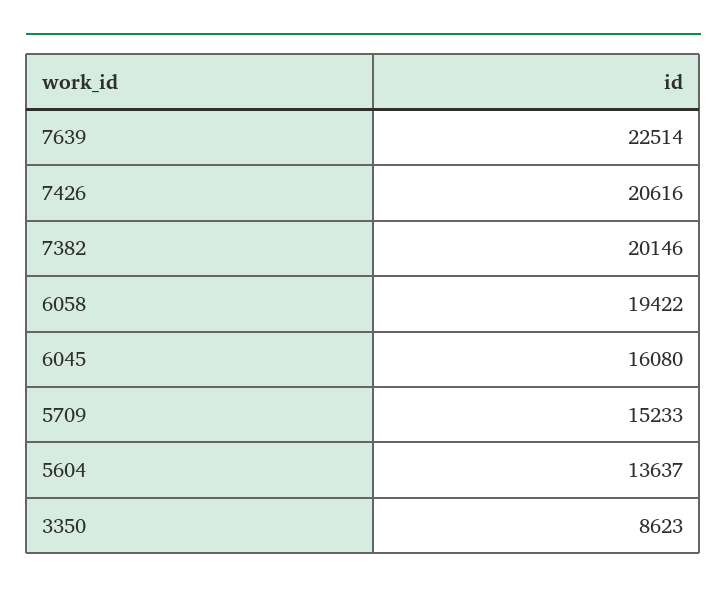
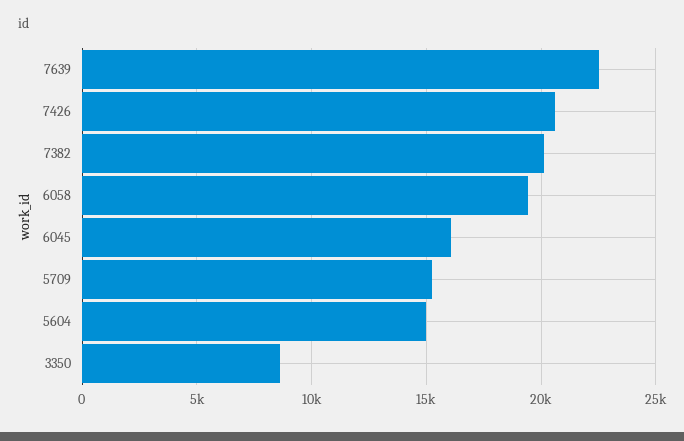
5604: 13637 -> 15000

